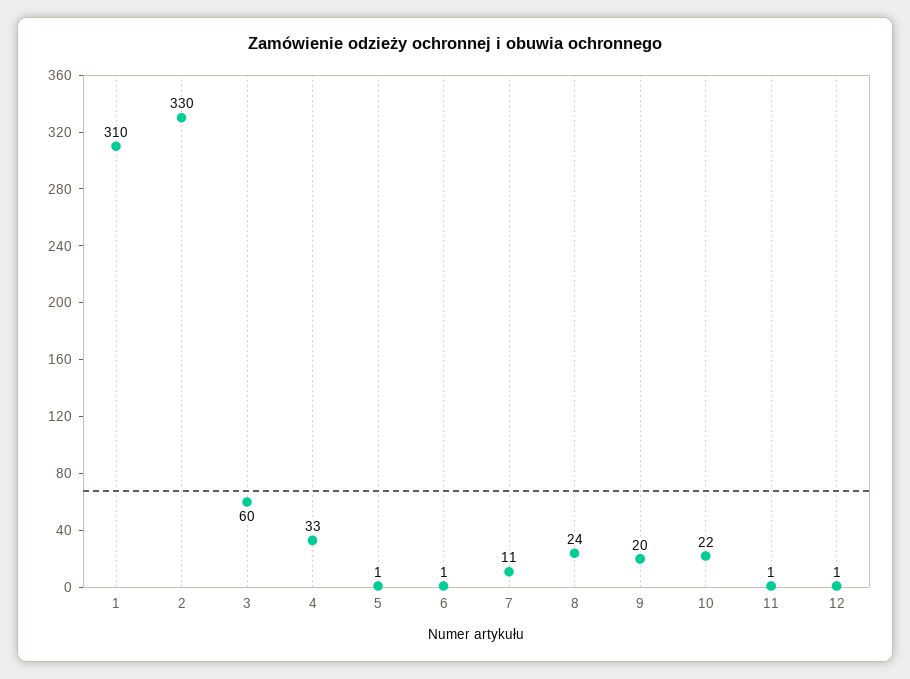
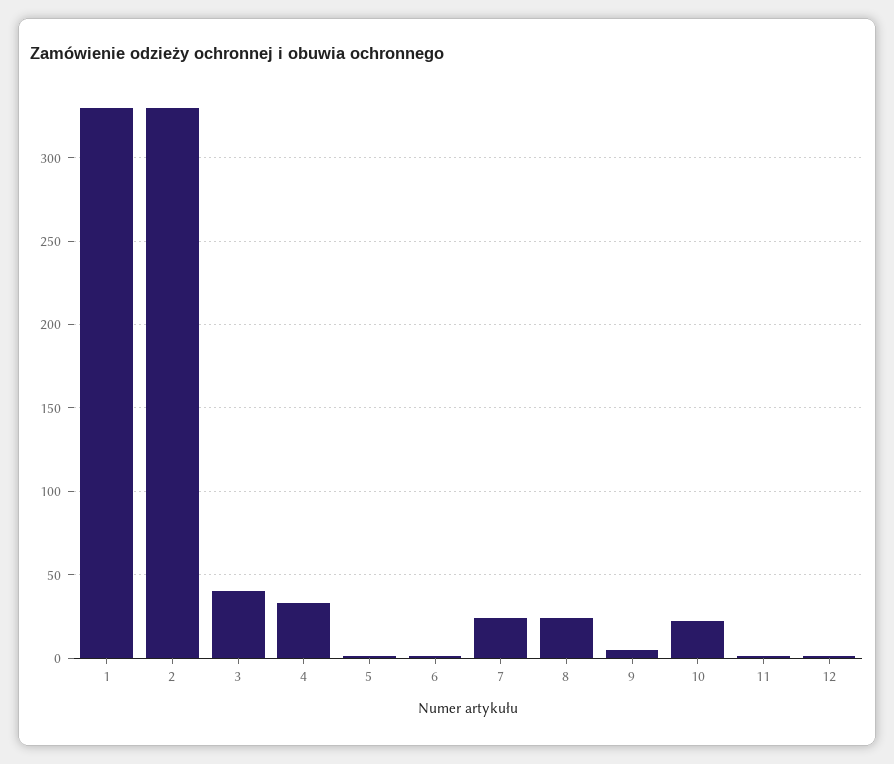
1: 310 -> 330
3: 60 -> 40
7: 11 -> 25
9: 20 -> 5

